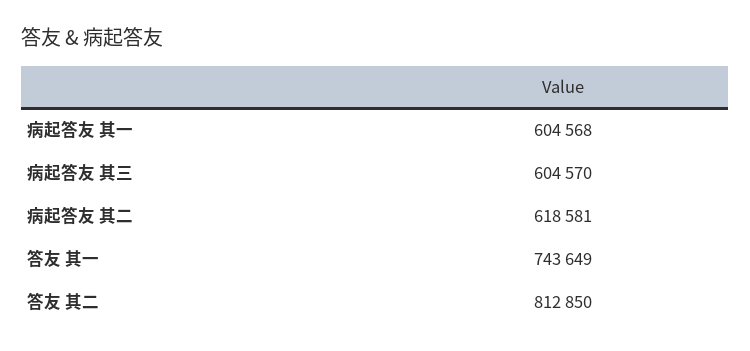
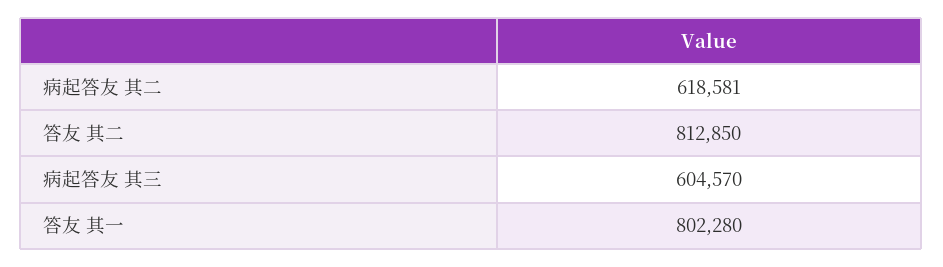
病起答友 其一: 604568 -> none
答友 其一: 743649 -> 802280

